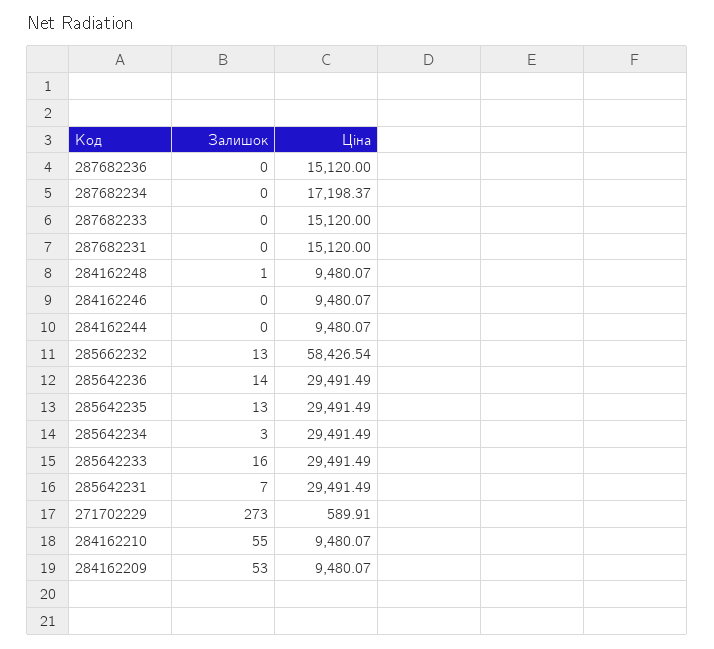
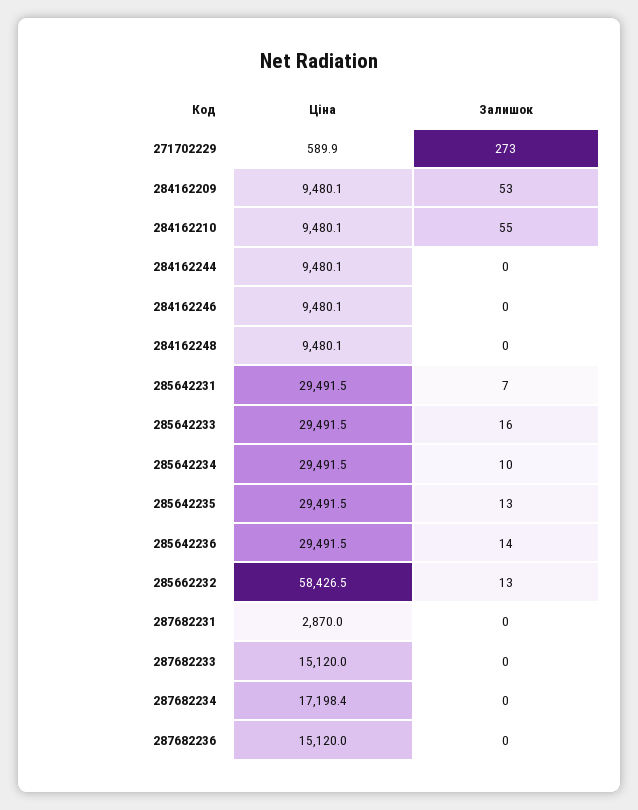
Ціна, 287682231: 15120 -> 2870
Залишок, 284162248: 1 -> 0
Залишок, 285642234: 3 -> 10

